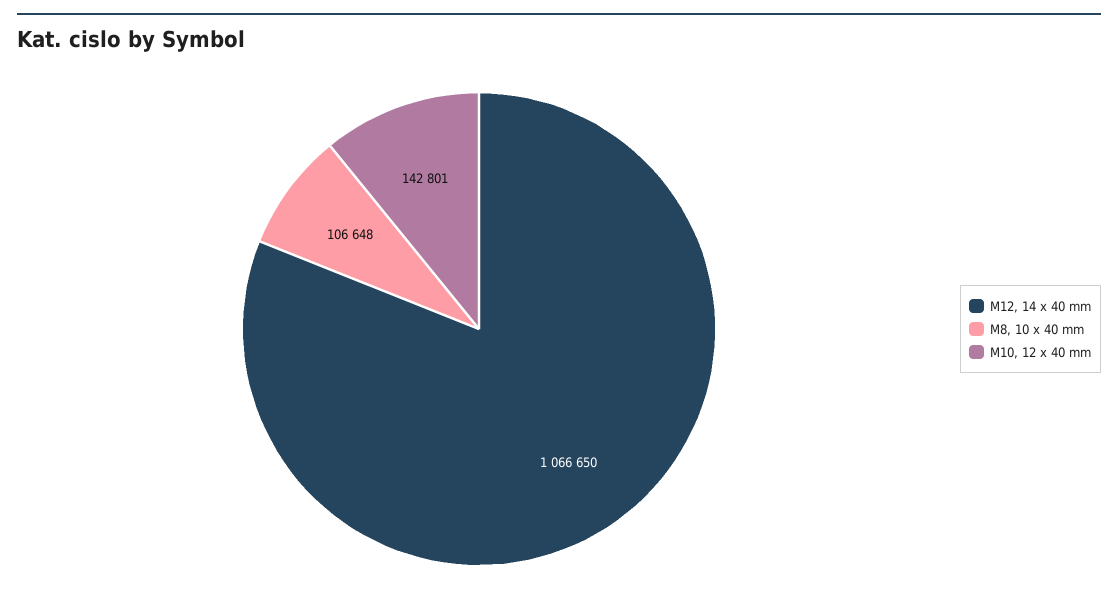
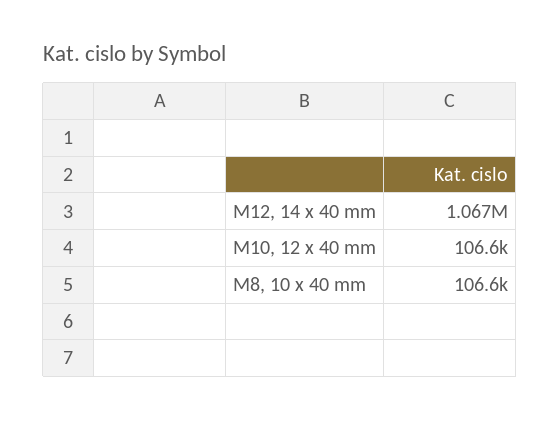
M10, 12 x 40 mm: 142801 -> 106600

